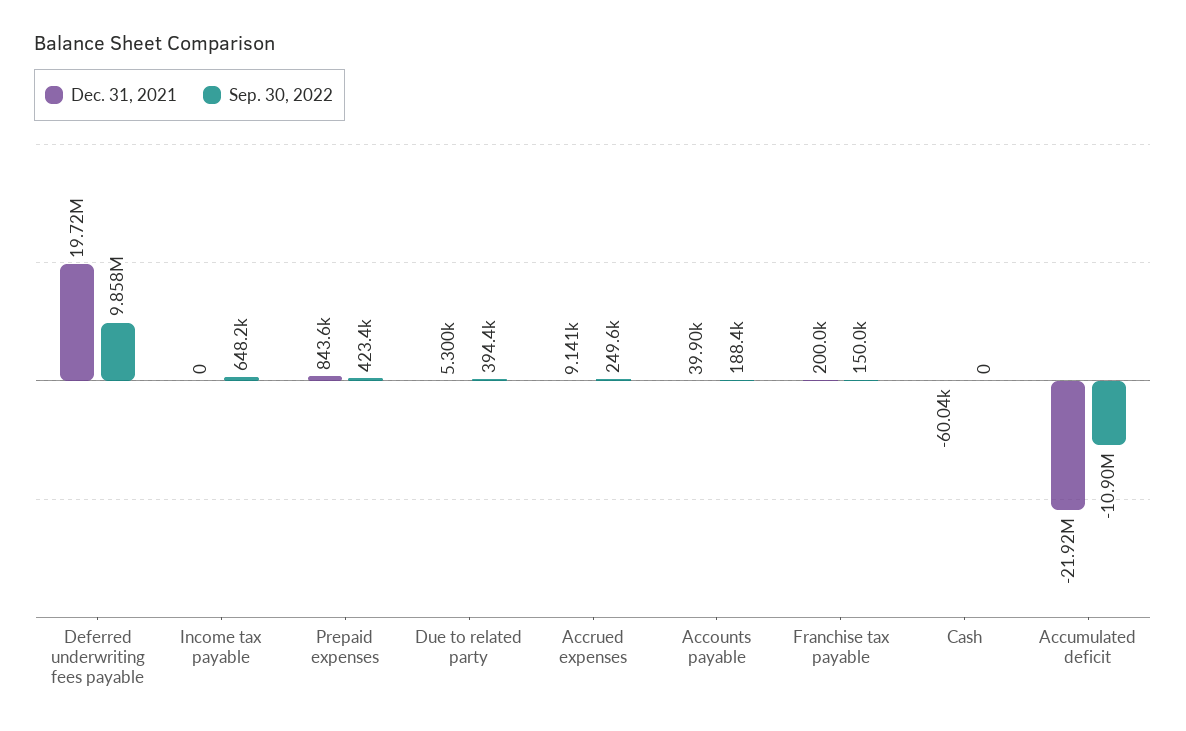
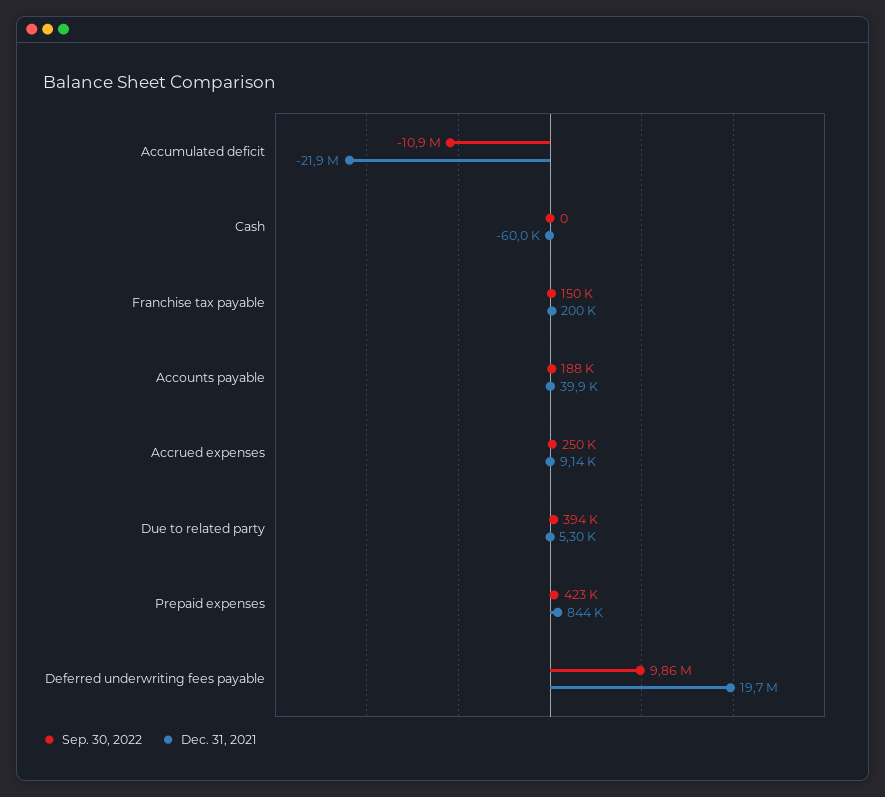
Dec. 31, 2021, Income tax payable: 0 -> none
Sep. 30, 2022, Income tax payable: 648200 -> none

